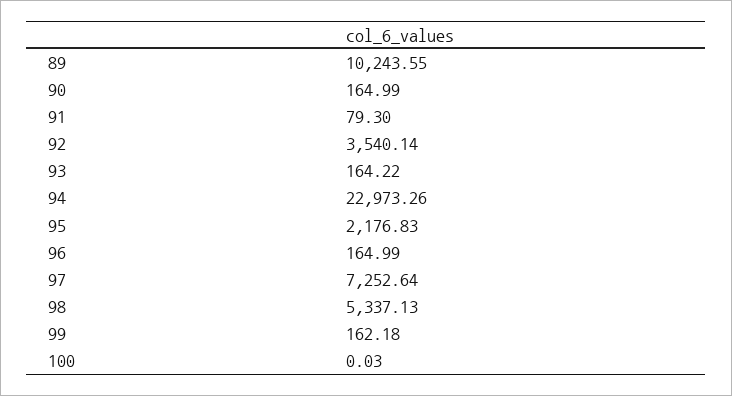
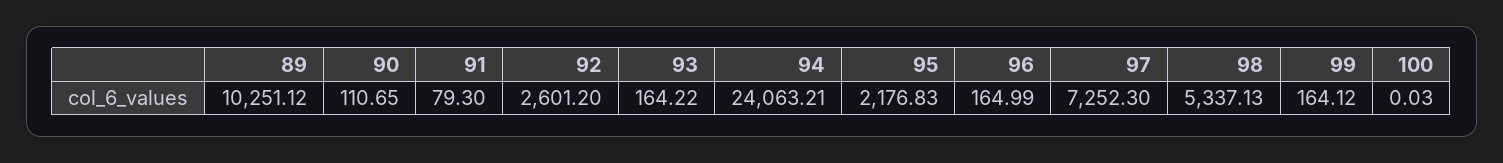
89: 10243.55 -> 10251.12
90: 164.99 -> 110.65
92: 3540.14 -> 2601.2
94: 22973.26 -> 24063.21
97: 7252.64 -> 7252.3
99: 162.18 -> 164.12

